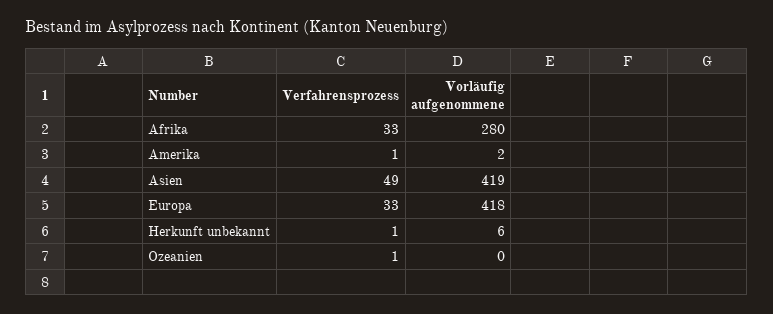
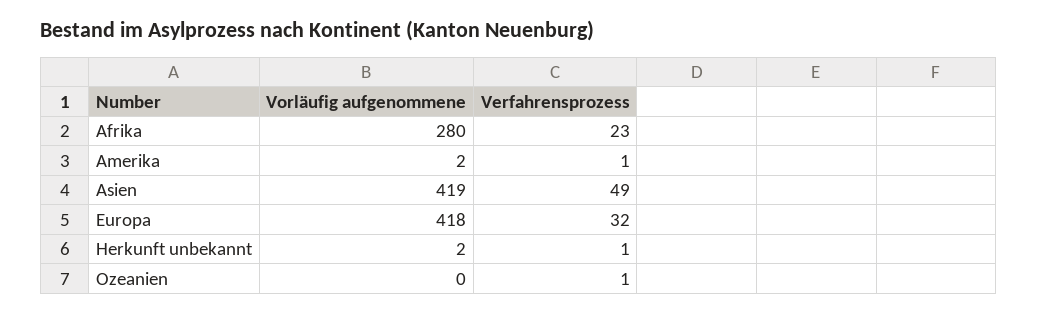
Verfahrensprozess, Afrika: 33 -> 23
Verfahrensprozess, Europa: 33 -> 32
Vorläufig aufgenommene, Herkunft unbekannt: 6 -> 2

